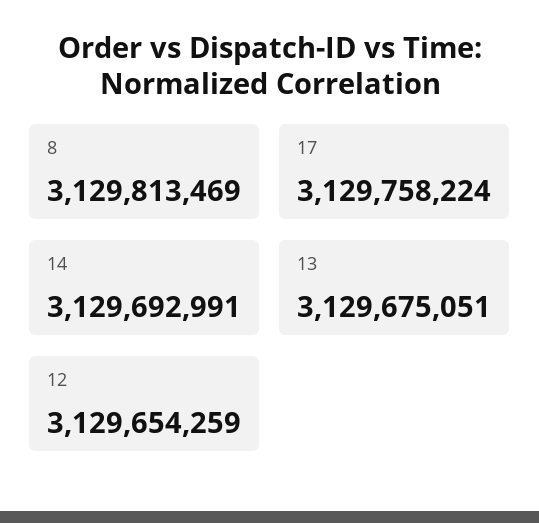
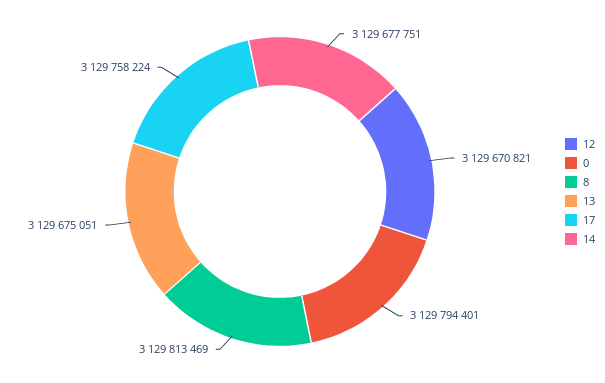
14: 3129692991 -> 3129677751
12: 3129654259 -> 3129670821
0: none -> 3129794401

